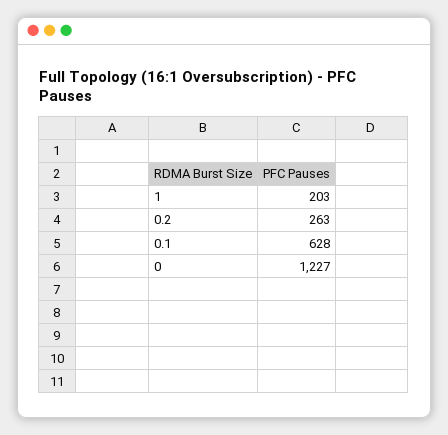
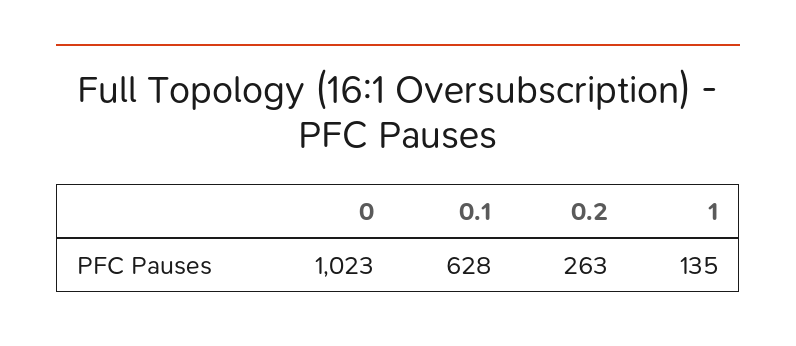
1: 203 -> 135
0: 1227 -> 1023

